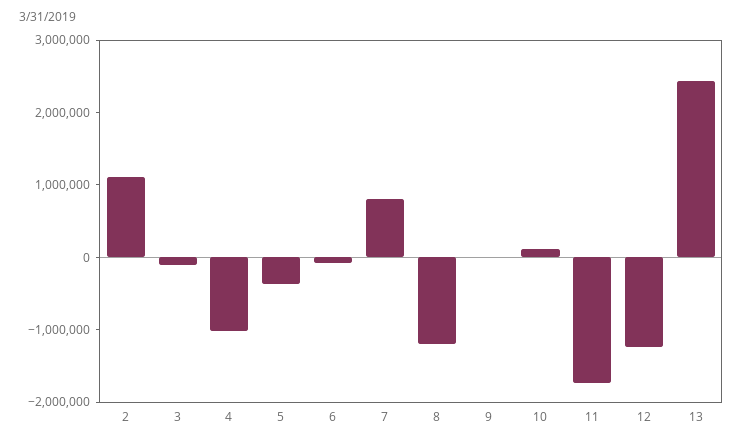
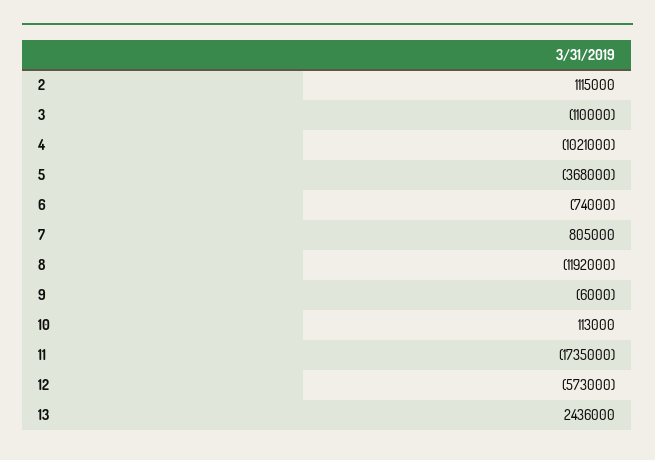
12: -1200000 -> -573000

